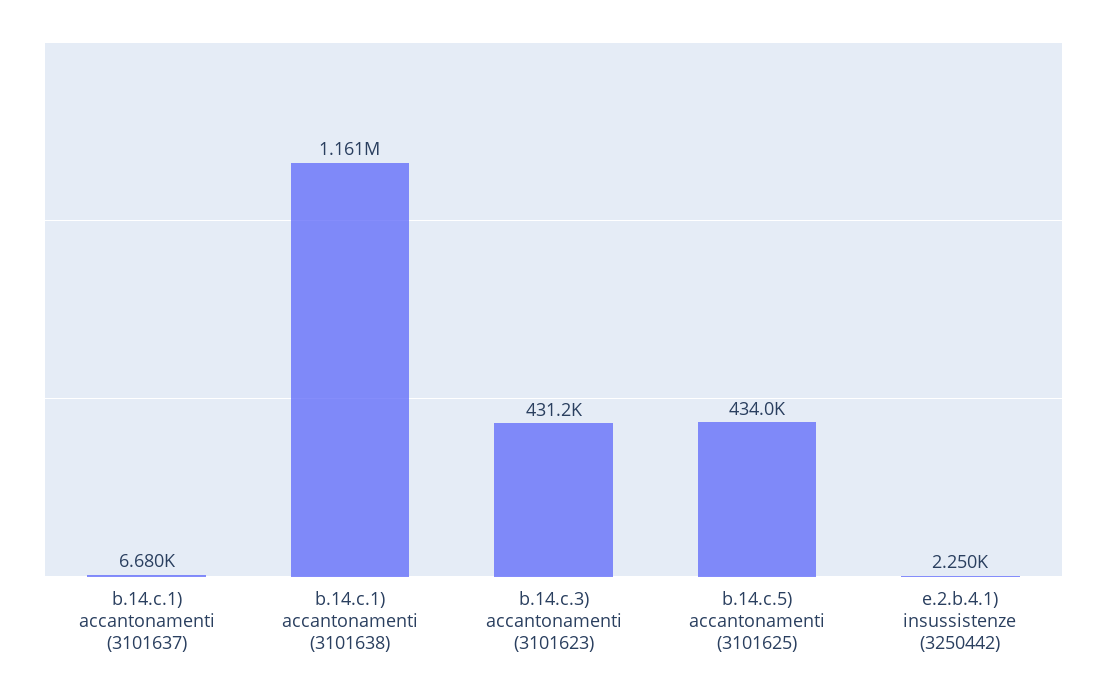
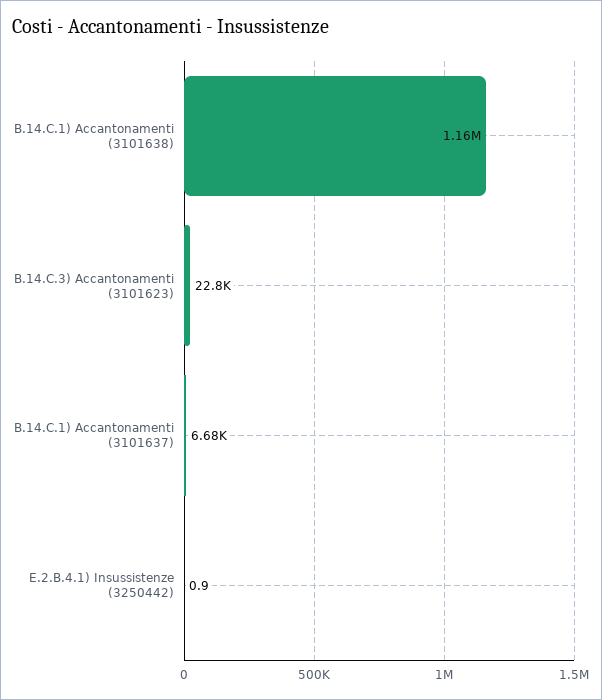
b.14.c.3) accantonamenti (3101623): 431200 -> 22800
b.14.c.5) accantonamenti (3101625): 434000 -> none
e.2.b.4.1) insussistenze (3250442): 2250 -> 0.9

